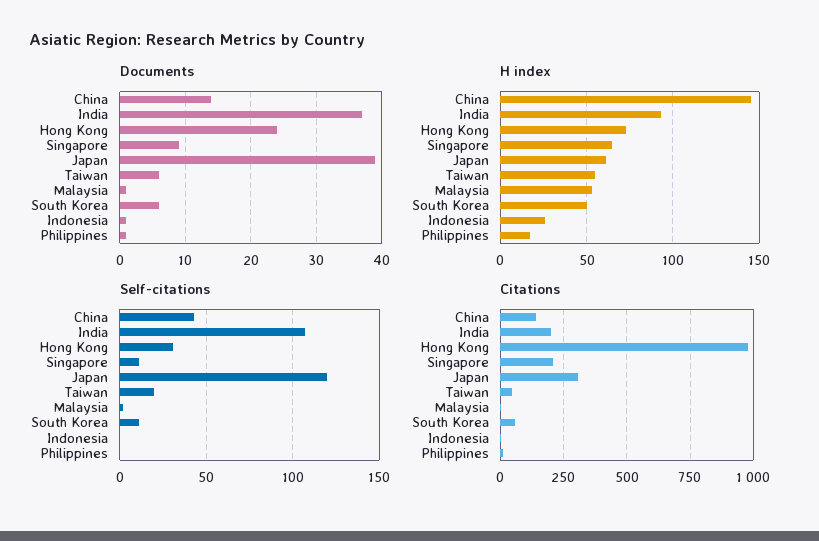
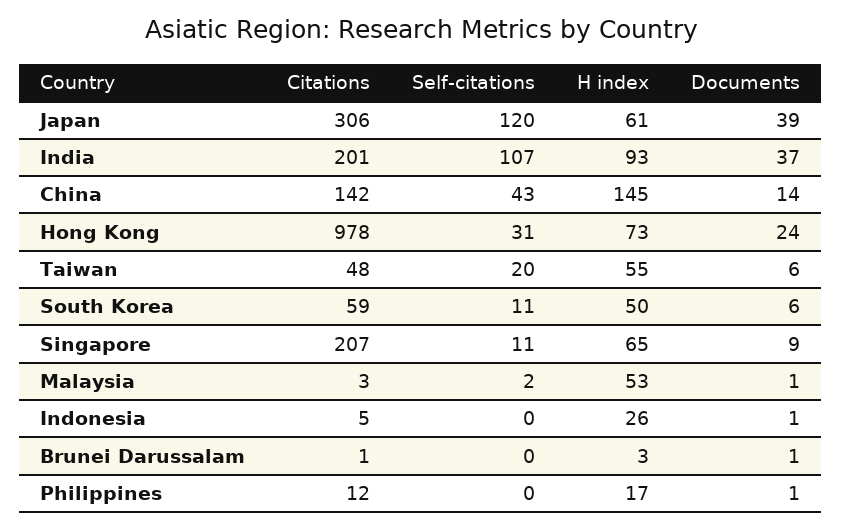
Citations, Brunei Darussalam: none -> 1
Self-citations, Brunei Darussalam: none -> 0
H index, Brunei Darussalam: none -> 3
Documents, Brunei Darussalam: none -> 1

